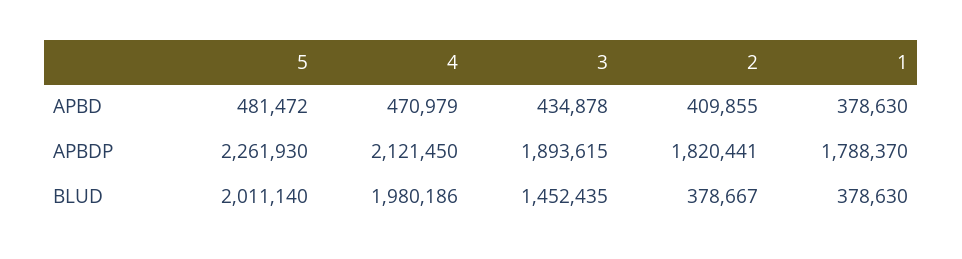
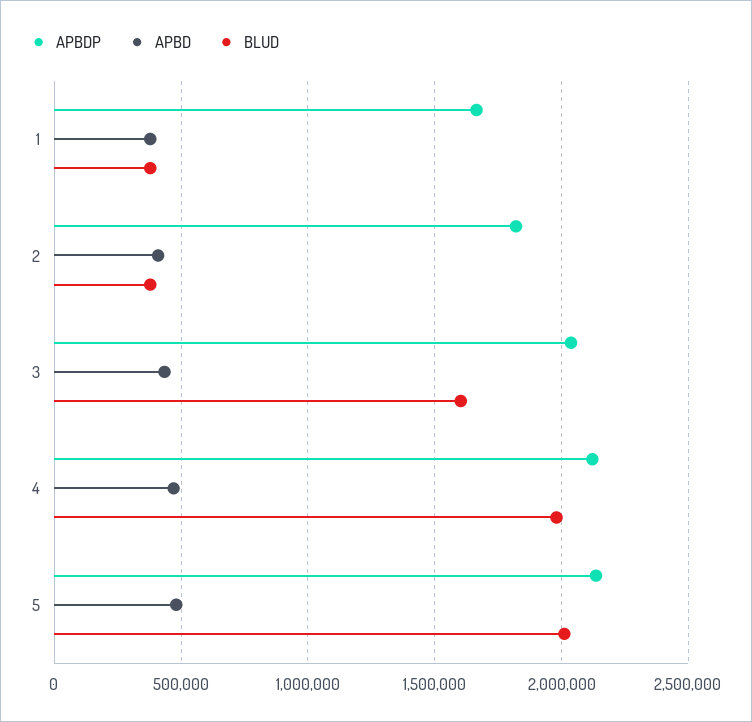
APBDP, 5: 2261930 -> 2150000
APBDP, 3: 1893615 -> 2050000
APBDP, 1: 1788370 -> 1650000
BLUD, 3: 1452435 -> 1600000

